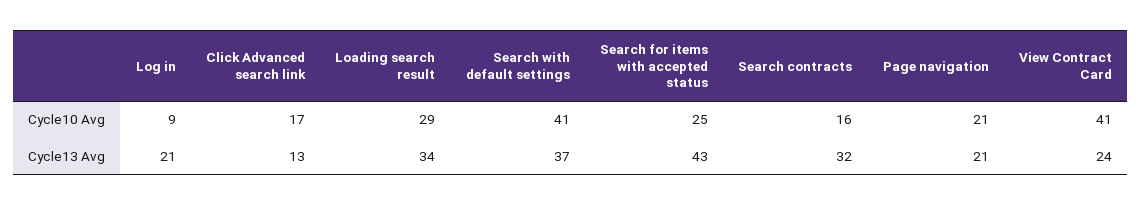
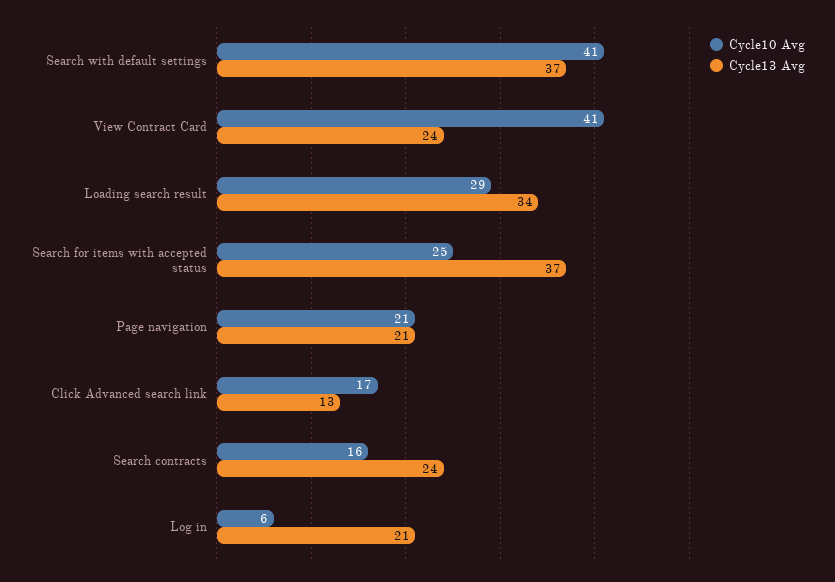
Cycle10 Avg, Log in: 9 -> 6
Cycle13 Avg, Search for items with accepted status: 43 -> 37
Cycle13 Avg, Search contracts: 32 -> 24

